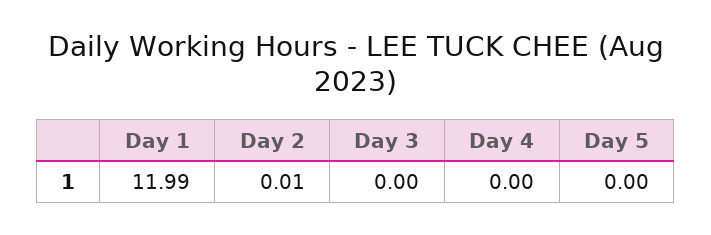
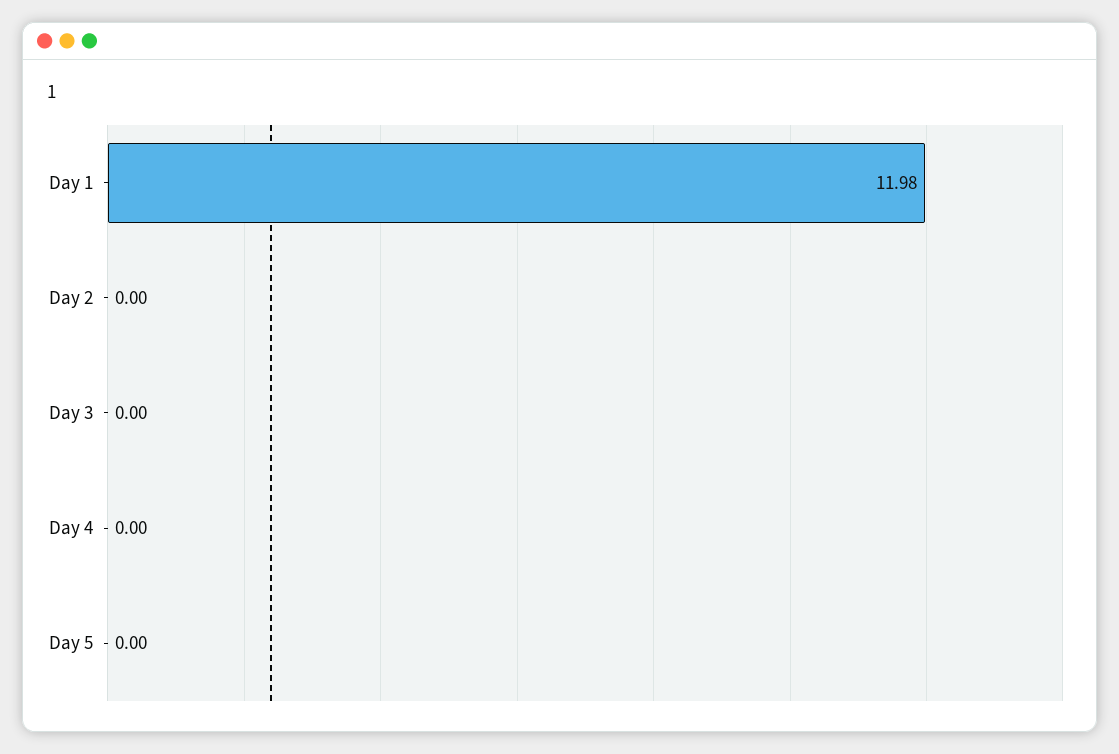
Day 1: 11.99 -> 11.98
Day 2: 0.01 -> 0

